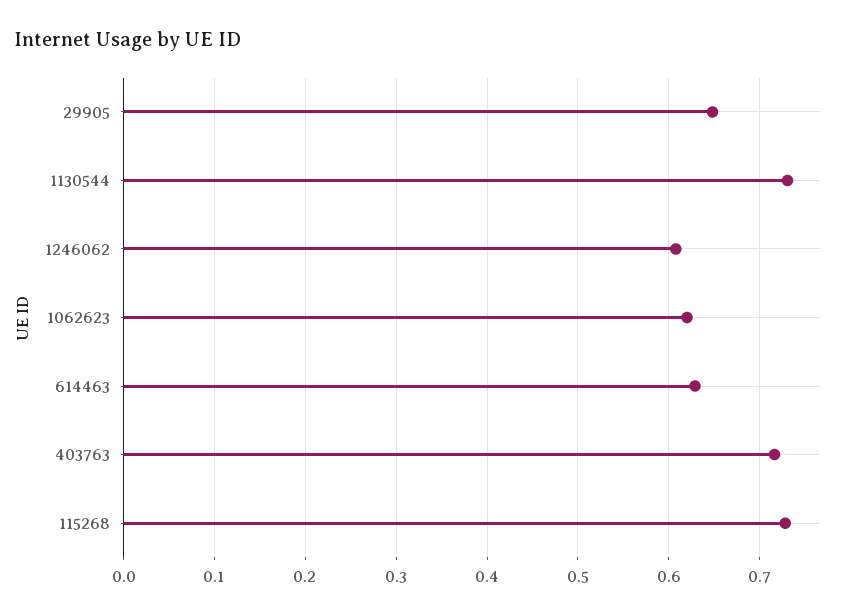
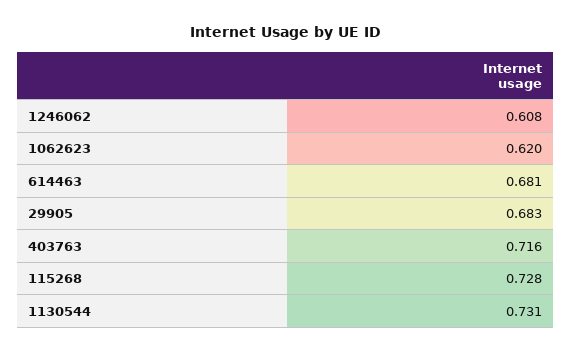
29905: 0.65 -> 0.683
614463: 0.63 -> 0.681

